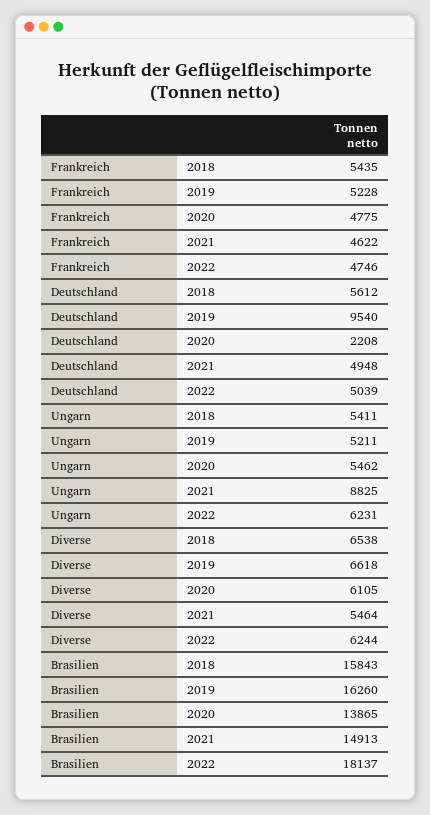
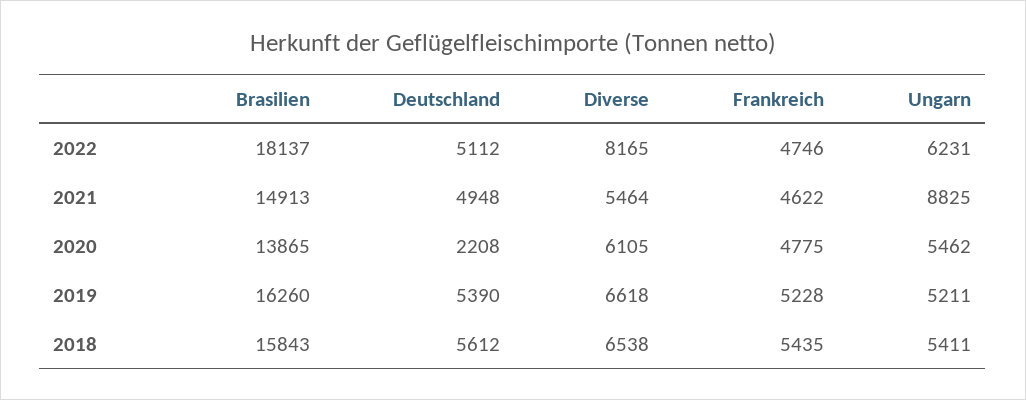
Deutschland, 2019: 9540 -> 5390
Deutschland, 2022: 5039 -> 5112
Diverse, 2022: 6244 -> 8165

